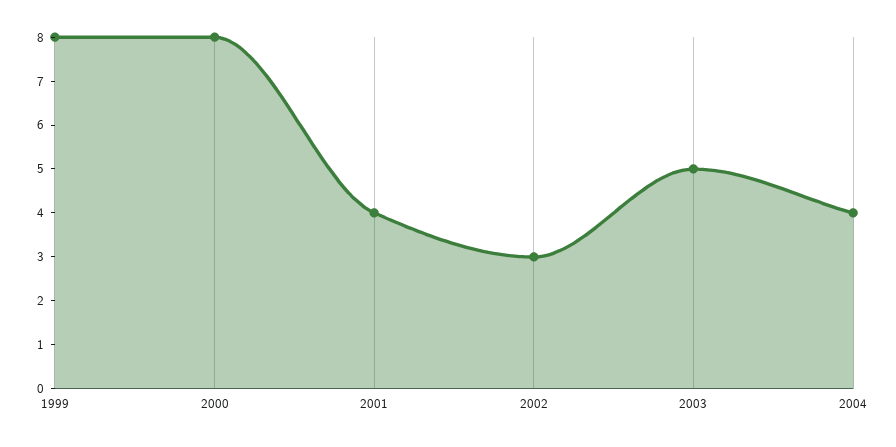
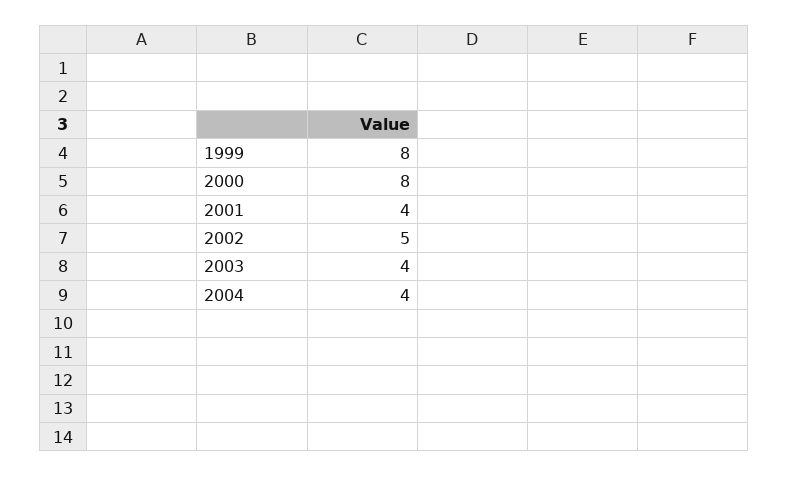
2002: 3 -> 5
2003: 5 -> 4

